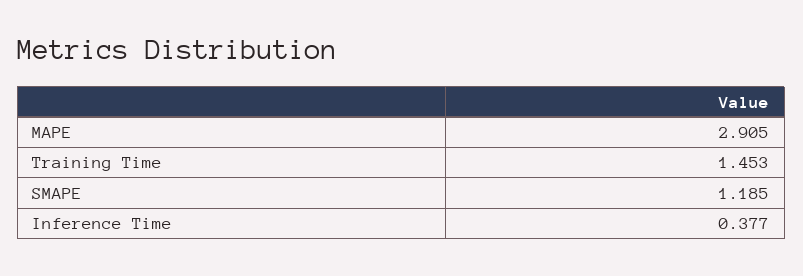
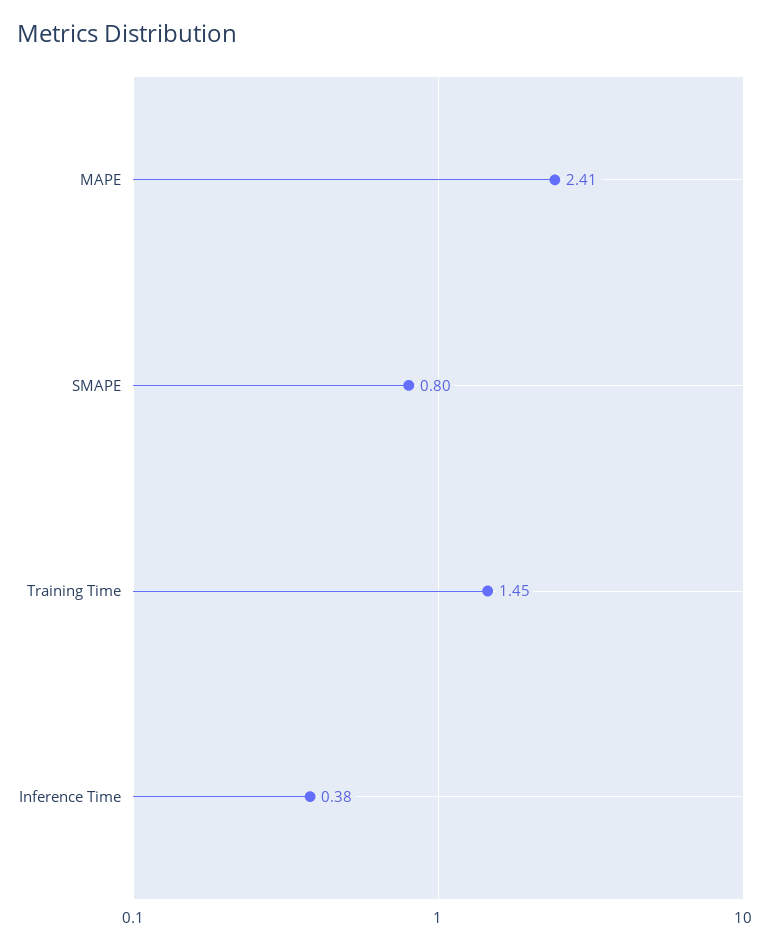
MAPE: 2.905 -> 2.41
SMAPE: 1.185 -> 0.8

